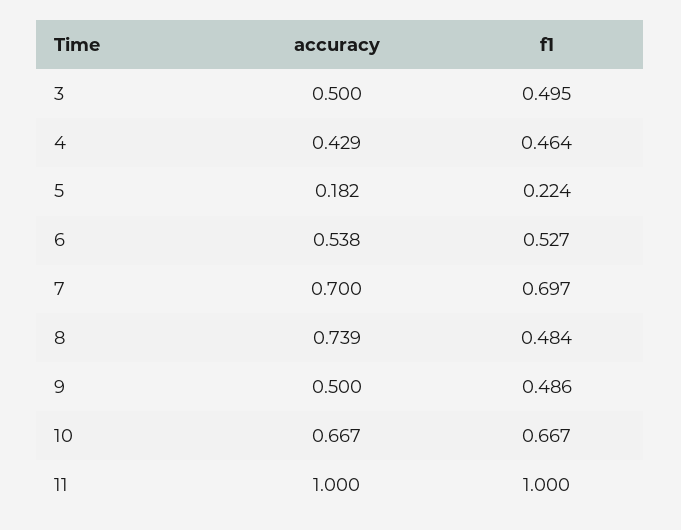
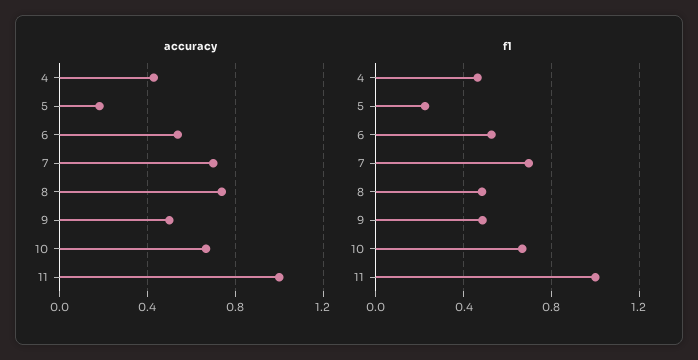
accuracy, 3: 0.5 -> none
f1, 3: 0.495 -> none

